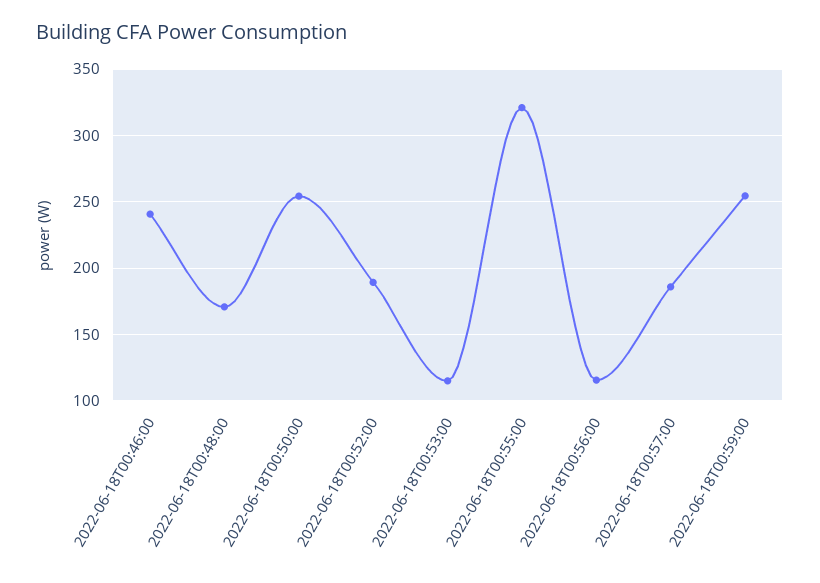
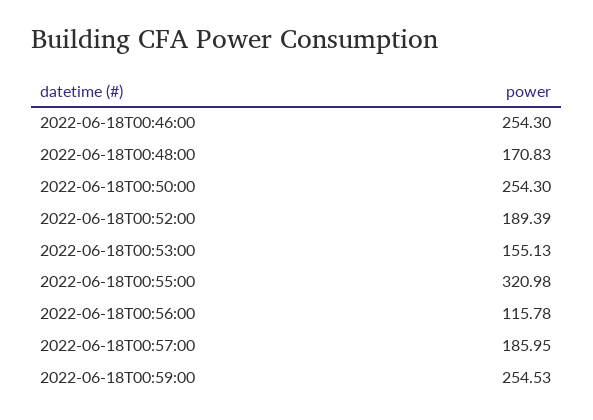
2022-06-18T00:46:00: 240 -> 254.3
2022-06-18T00:53:00: 115 -> 155.13

